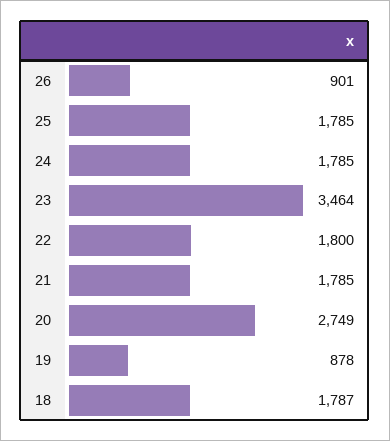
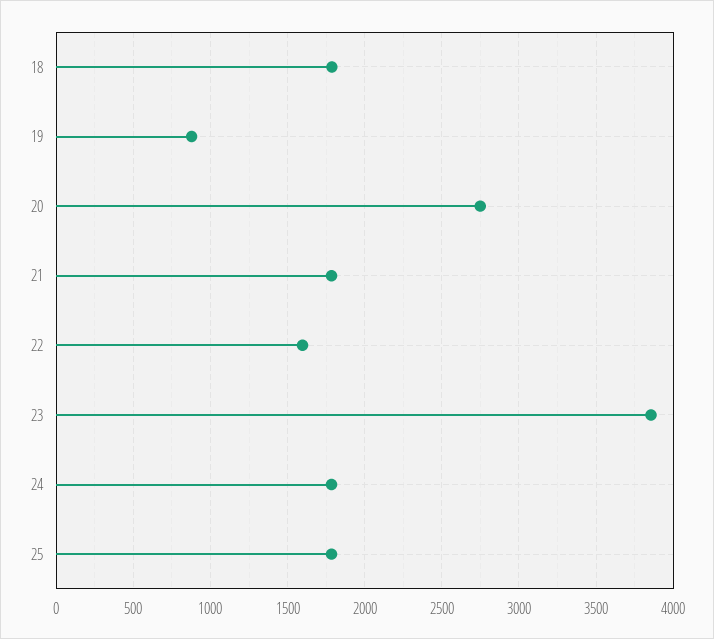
26: 901 -> none
23: 3464 -> 3850
22: 1800 -> 1600

